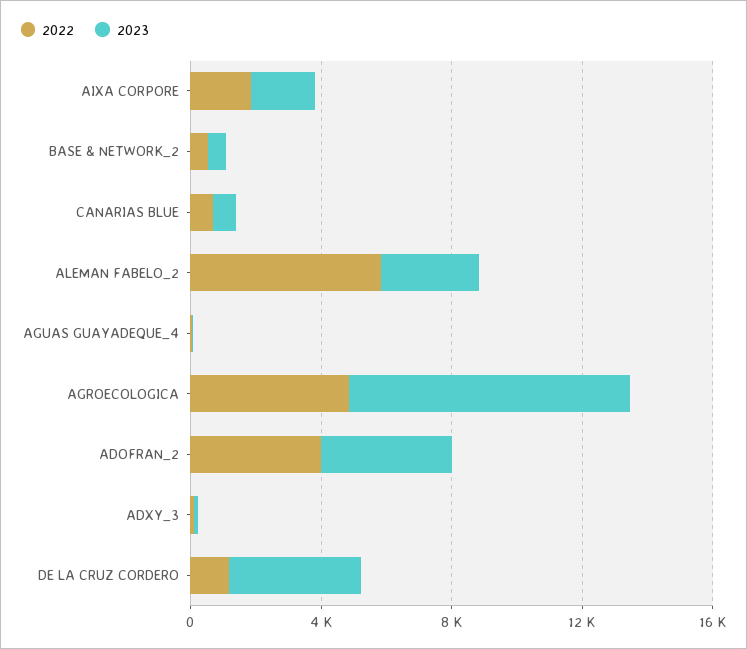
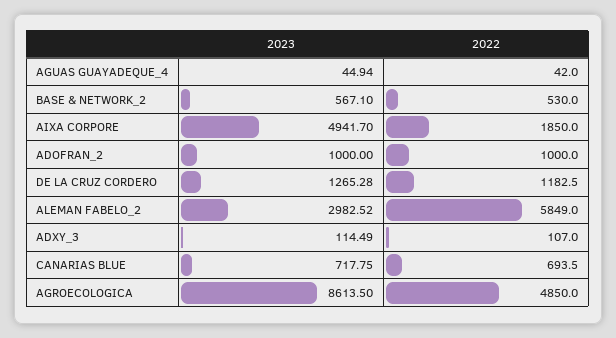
2023, AIXA CORPORE: 2000 -> 4941.7
2022, ADOFRAN_2: 4000 -> 1000
2023, ADOFRAN_2: 4000 -> 1000
2023, DE LA CRUZ CORDERO: 4000 -> 1265.28

